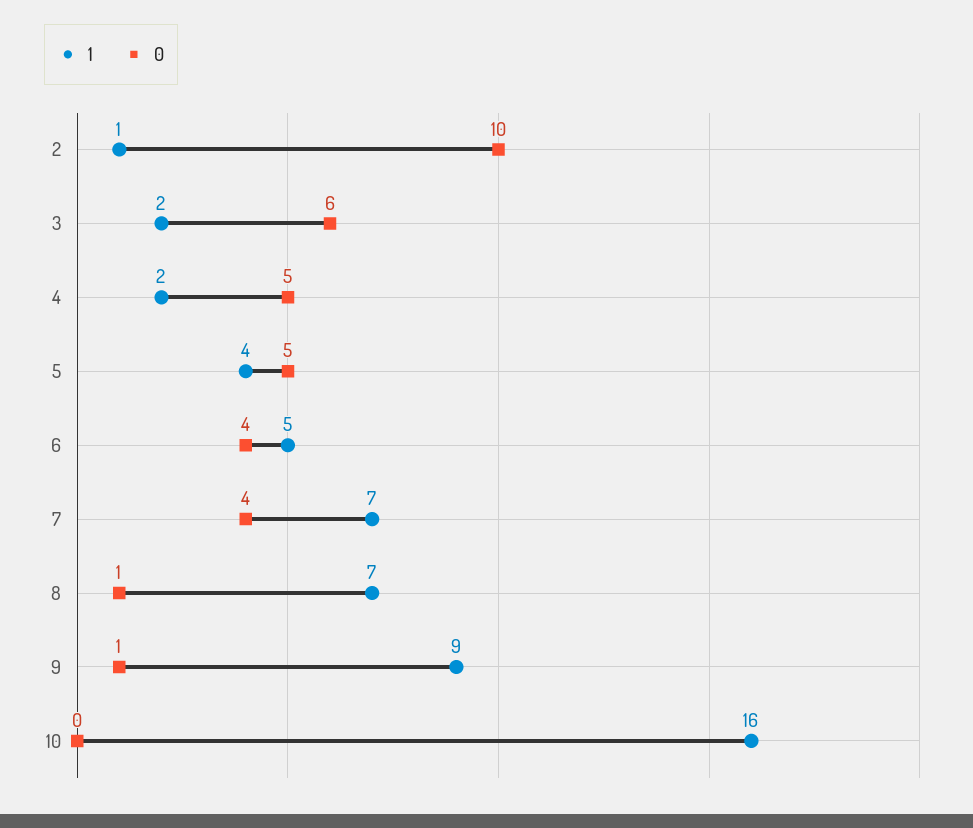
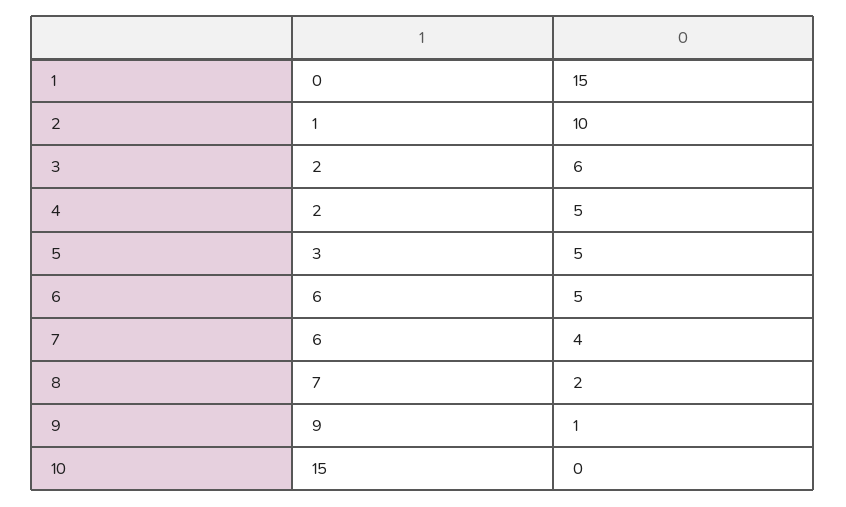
1, 5: 4 -> 3
1, 6: 5 -> 6
0, 6: 4 -> 5
1, 7: 7 -> 6
0, 8: 1 -> 2
1, 10: 16 -> 15
1, 1: none -> 0
0, 1: none -> 15

